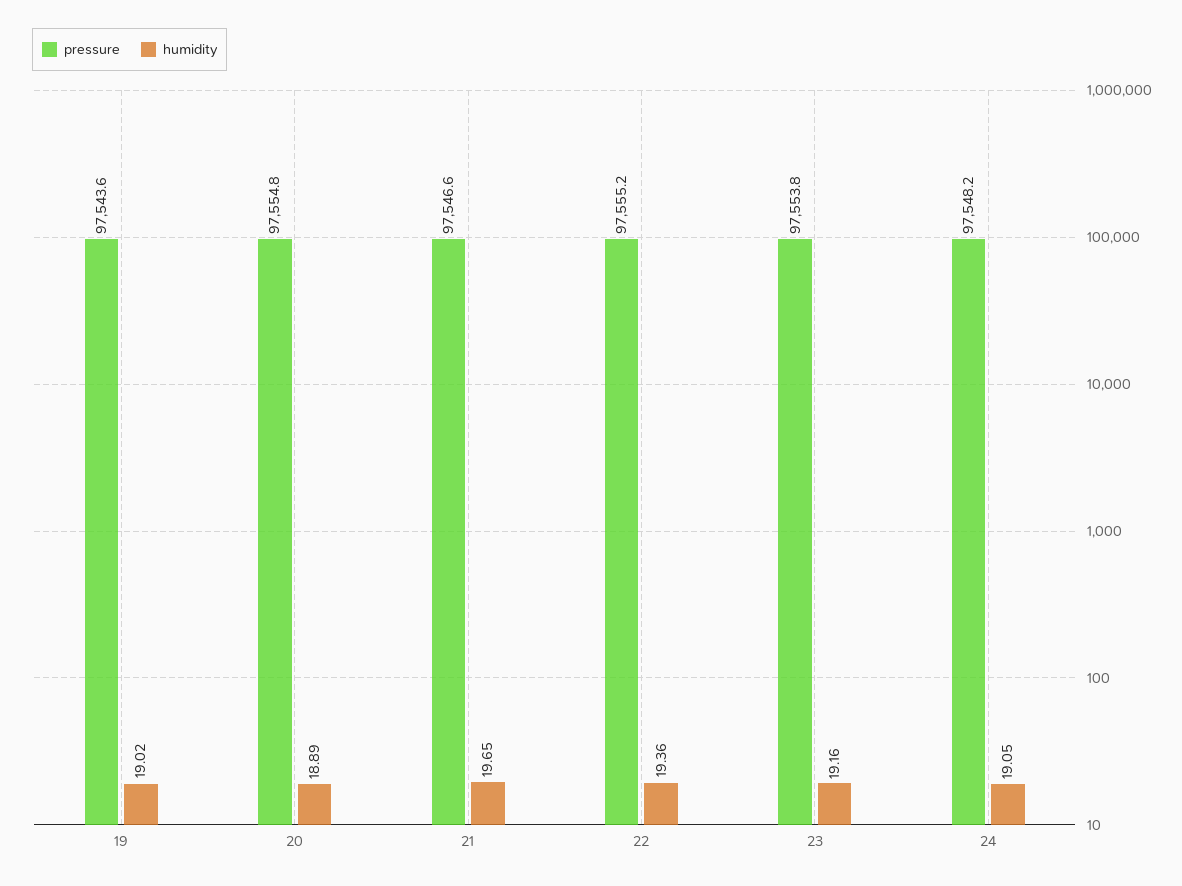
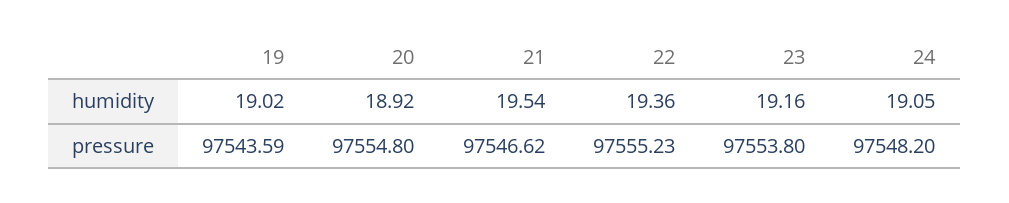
humidity, 20: 18.89 -> 18.92
humidity, 21: 19.65 -> 19.54

